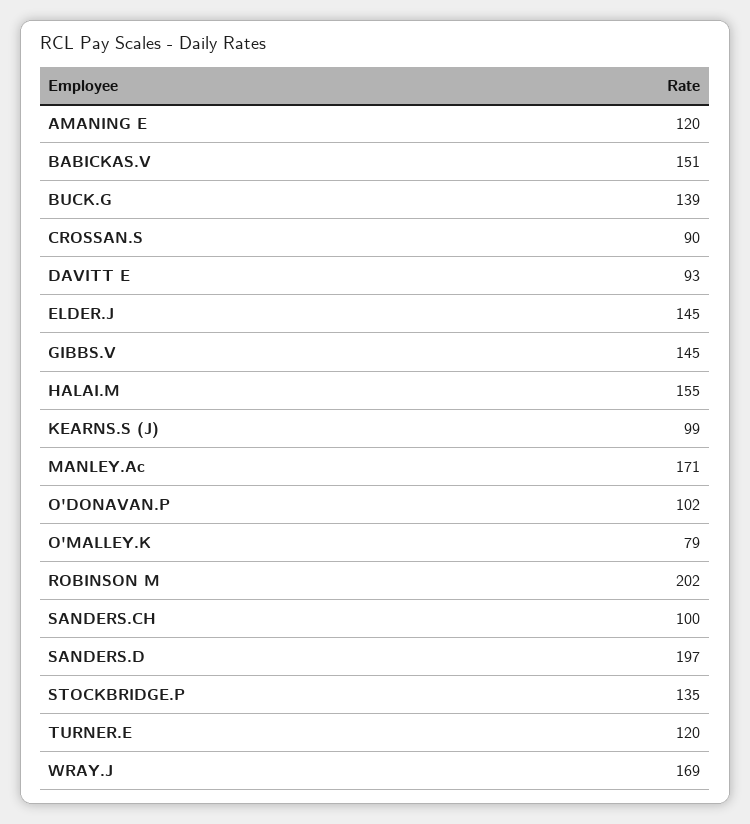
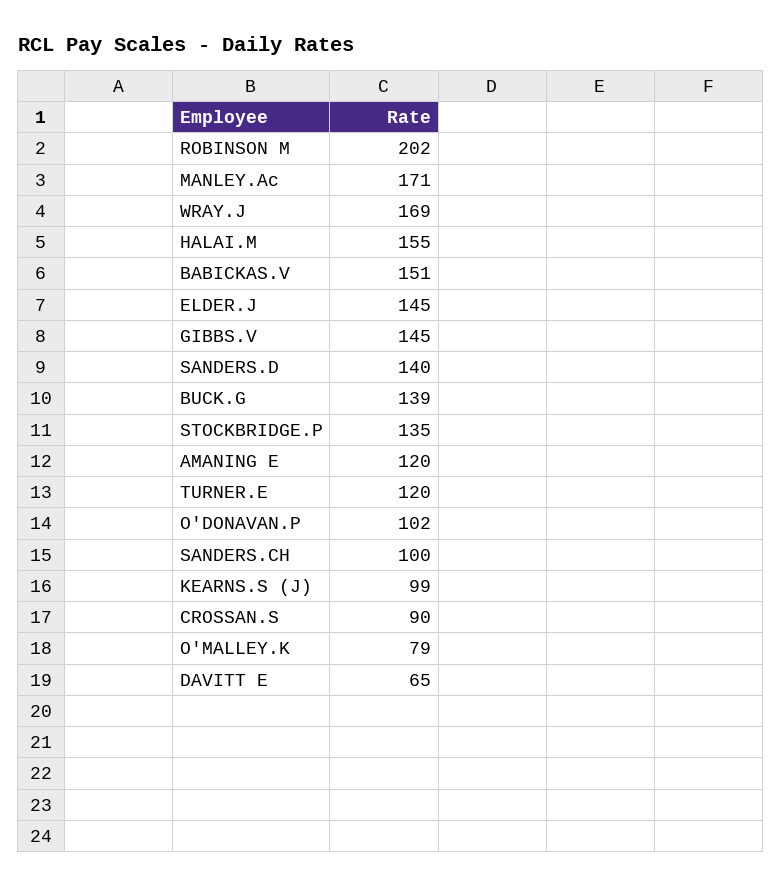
DAVITT E: 93 -> 65
SANDERS.D: 197 -> 140

